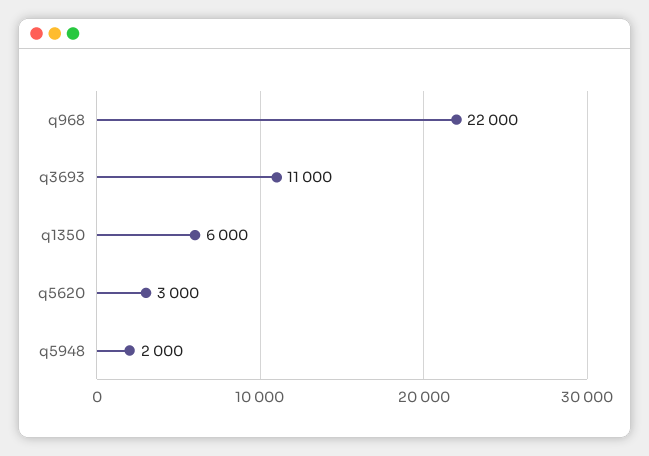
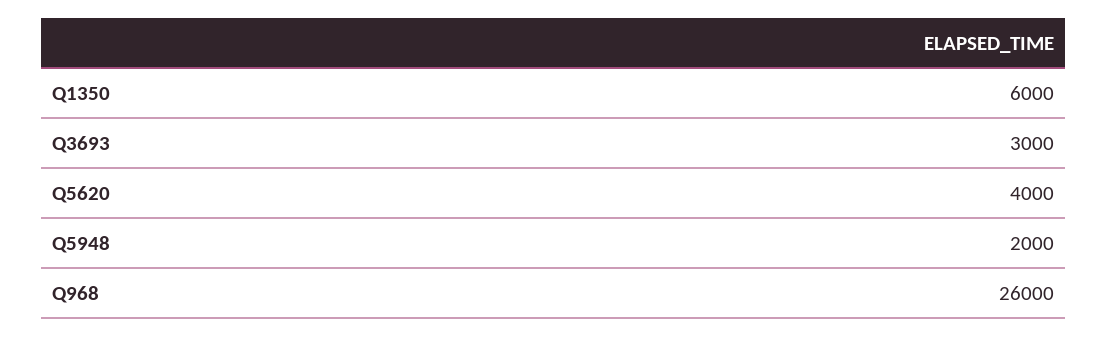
q968: 22000 -> 26000
q3693: 11000 -> 3000
q5620: 3000 -> 4000

